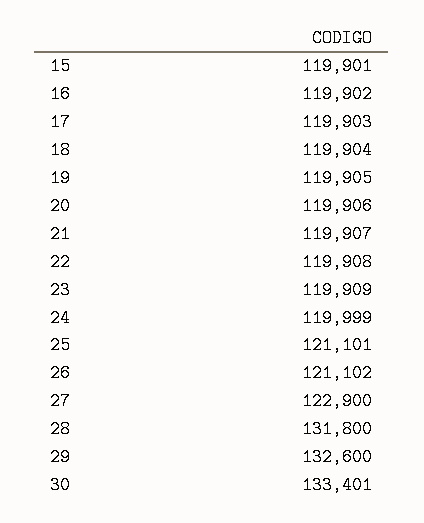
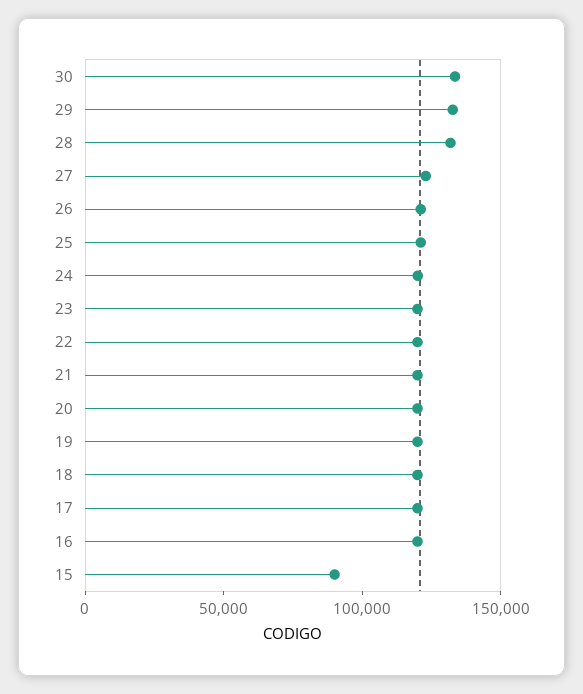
15: 119901 -> 90000

